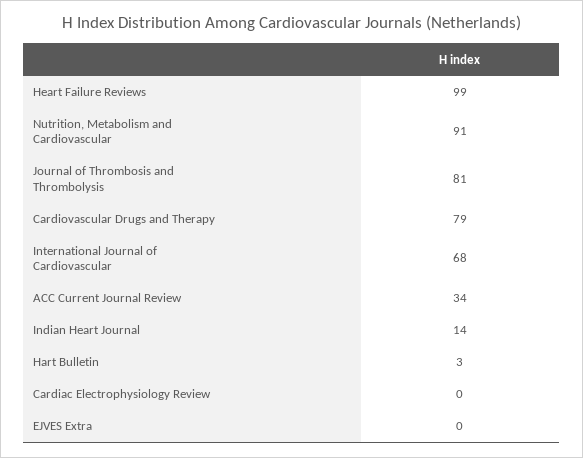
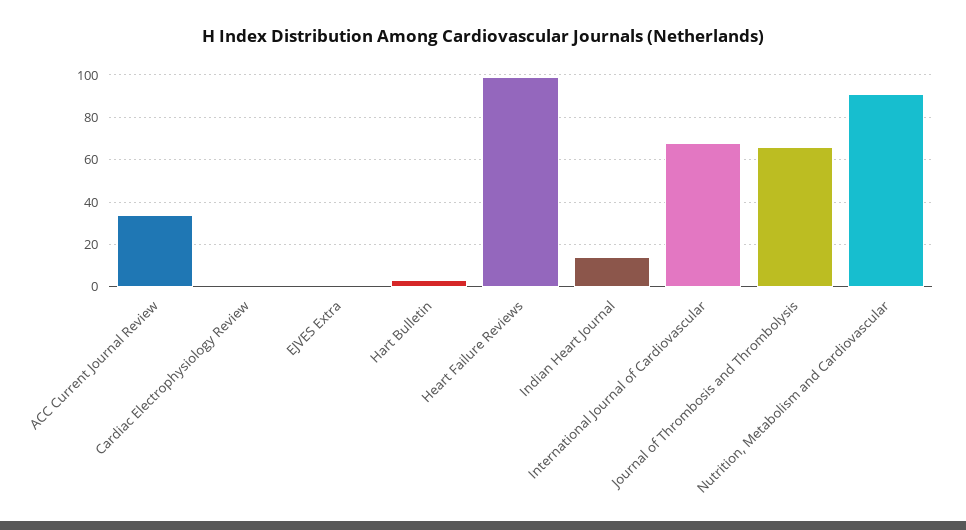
Journal of Thrombosis and Thrombolysis: 81 -> 65
Cardiovascular Drugs and Therapy: 79 -> none

